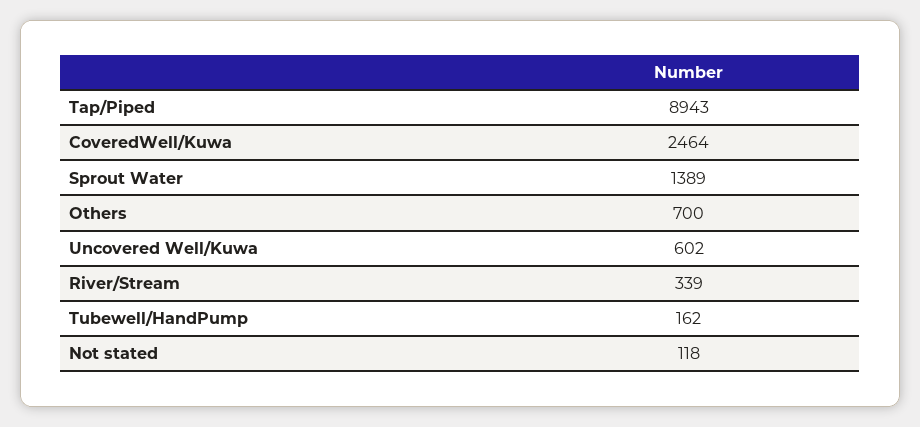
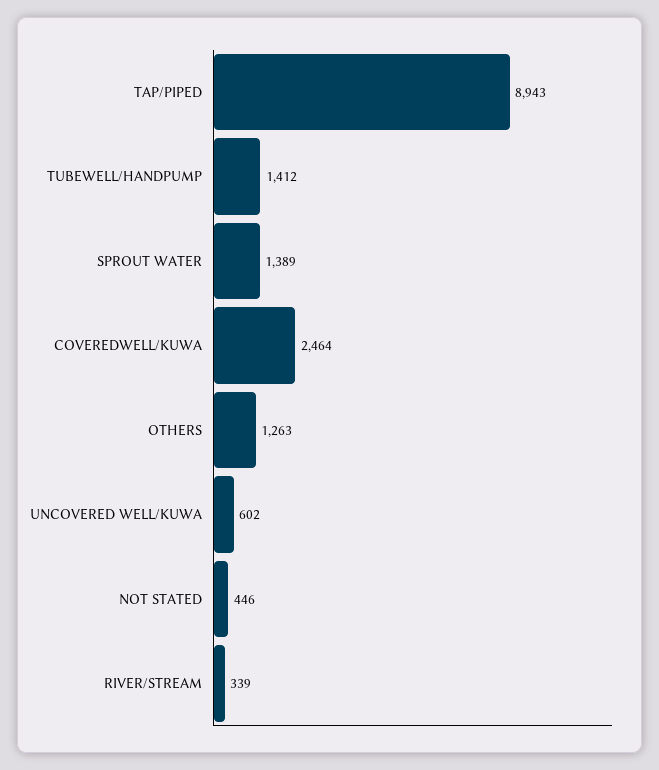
Others: 700 -> 1263
Tubewell/HandPump: 162 -> 1412
Not stated: 118 -> 446

